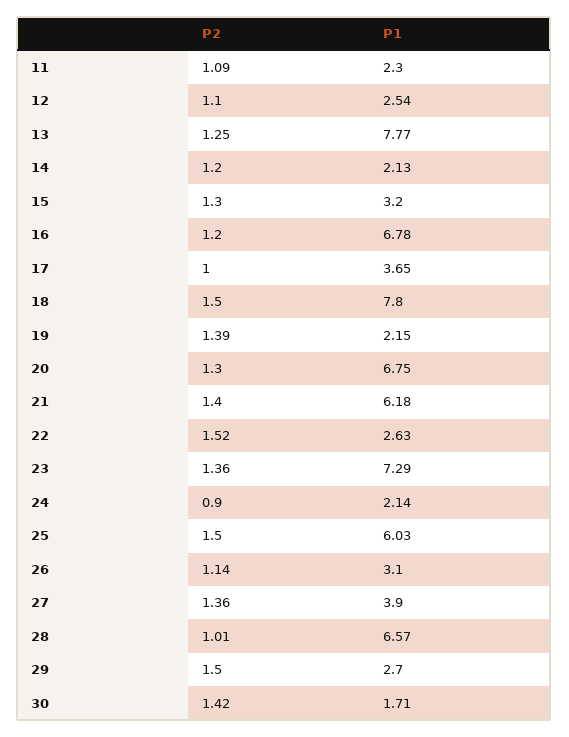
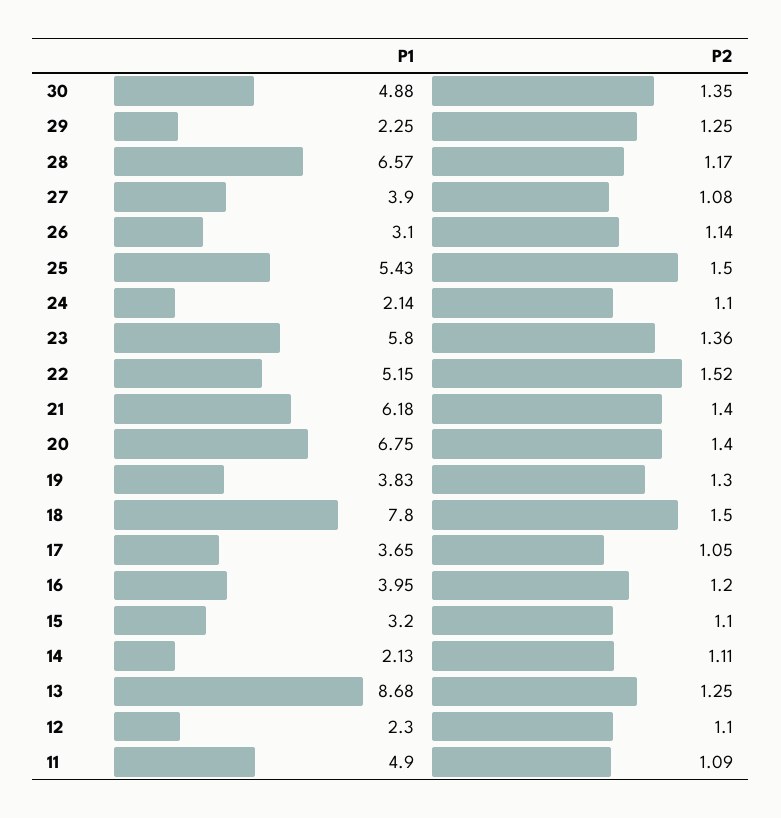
P1, 11: 2.3 -> 4.9
P1, 12: 2.54 -> 2.3
P1, 13: 7.77 -> 8.68
P2, 14: 1.2 -> 1.11
P2, 15: 1.3 -> 1.1
P1, 16: 6.78 -> 3.95
P2, 17: 1 -> 1.05
P2, 19: 1.39 -> 1.3
P1, 19: 2.15 -> 3.83
P2, 20: 1.3 -> 1.4
P1, 22: 2.63 -> 5.15
P1, 23: 7.29 -> 5.8
P2, 24: 0.9 -> 1.1
P1, 25: 6.03 -> 5.43
P2, 27: 1.36 -> 1.08
P2, 28: 1.01 -> 1.17
P2, 29: 1.5 -> 1.25
P1, 29: 2.7 -> 2.25
P2, 30: 1.42 -> 1.35
P1, 30: 1.71 -> 4.88

